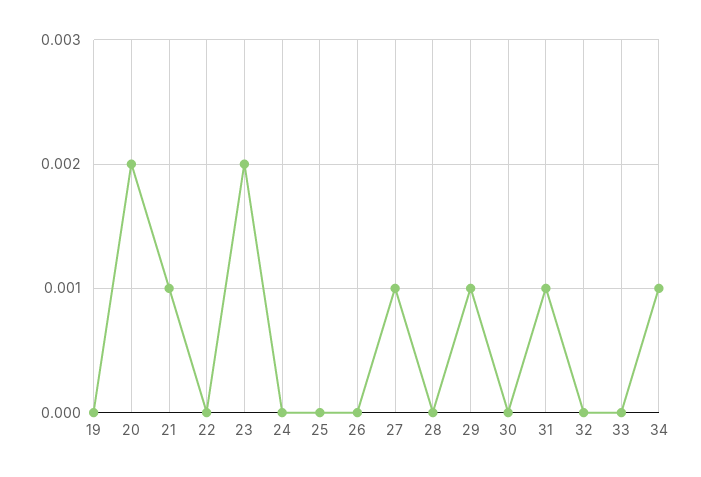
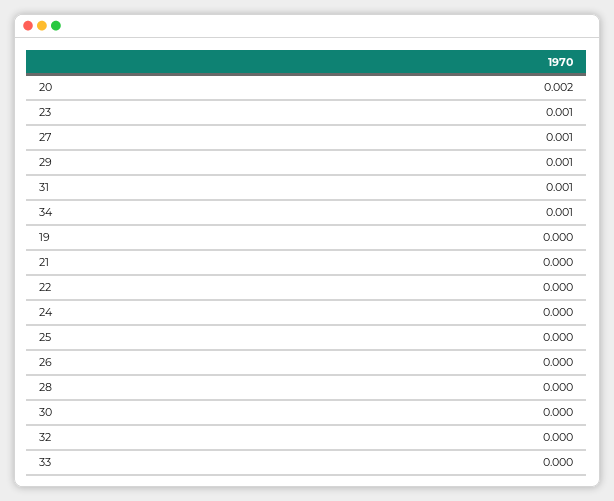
21: 0.001 -> 0
23: 0.002 -> 0.001

